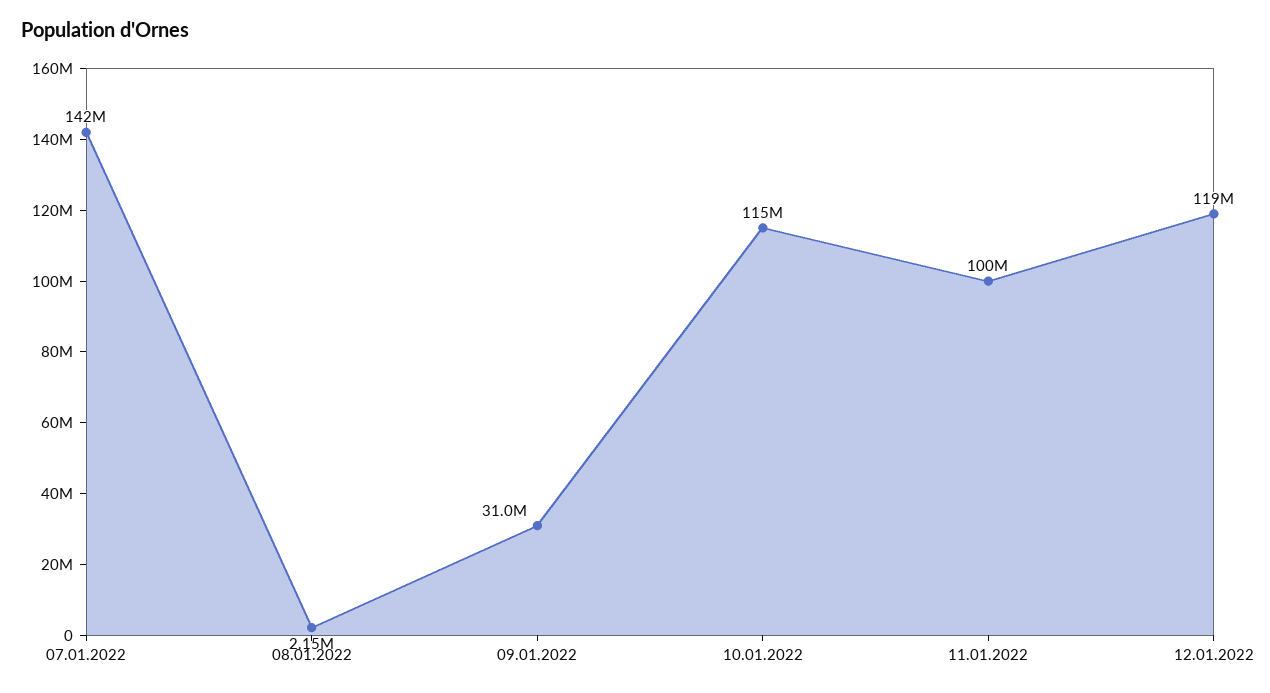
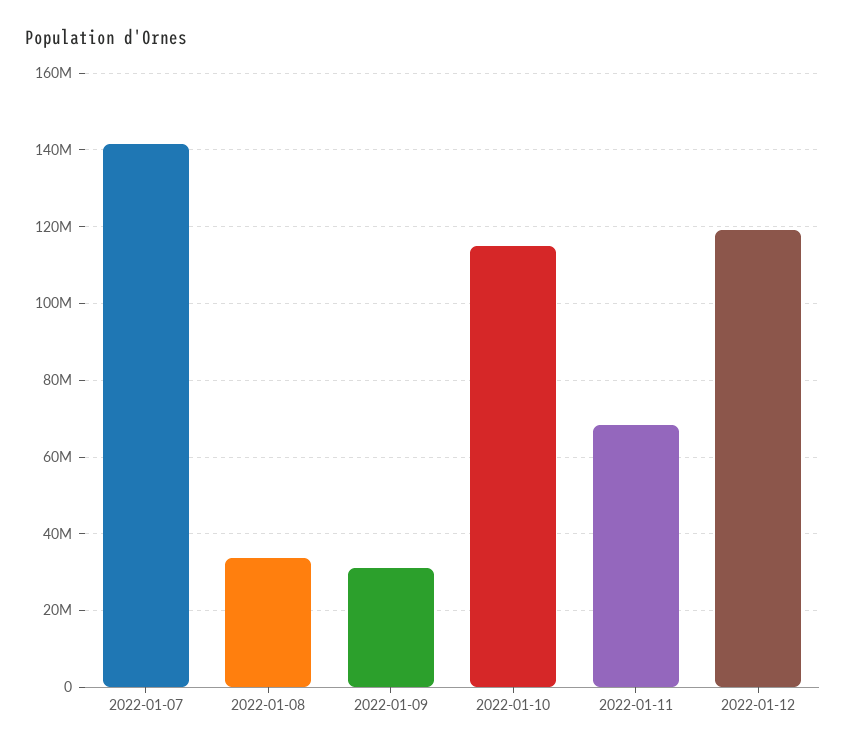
08.01.2022: 2150000 -> 34000000
11.01.2022: 100000000 -> 68000000

